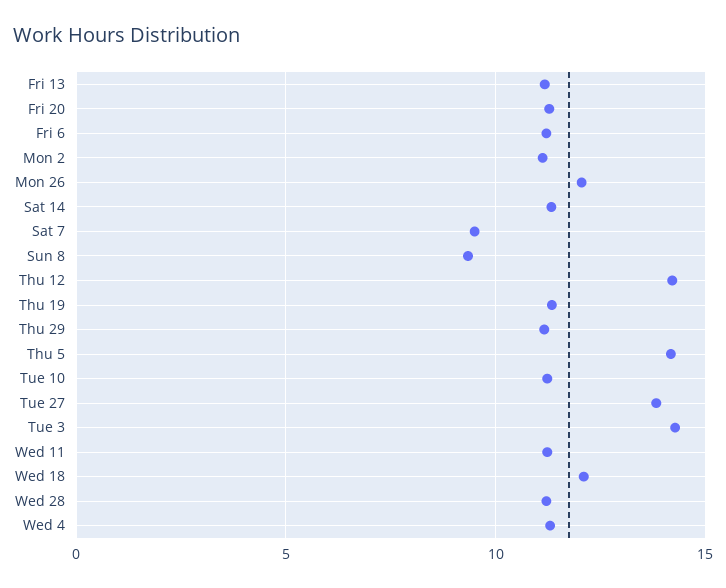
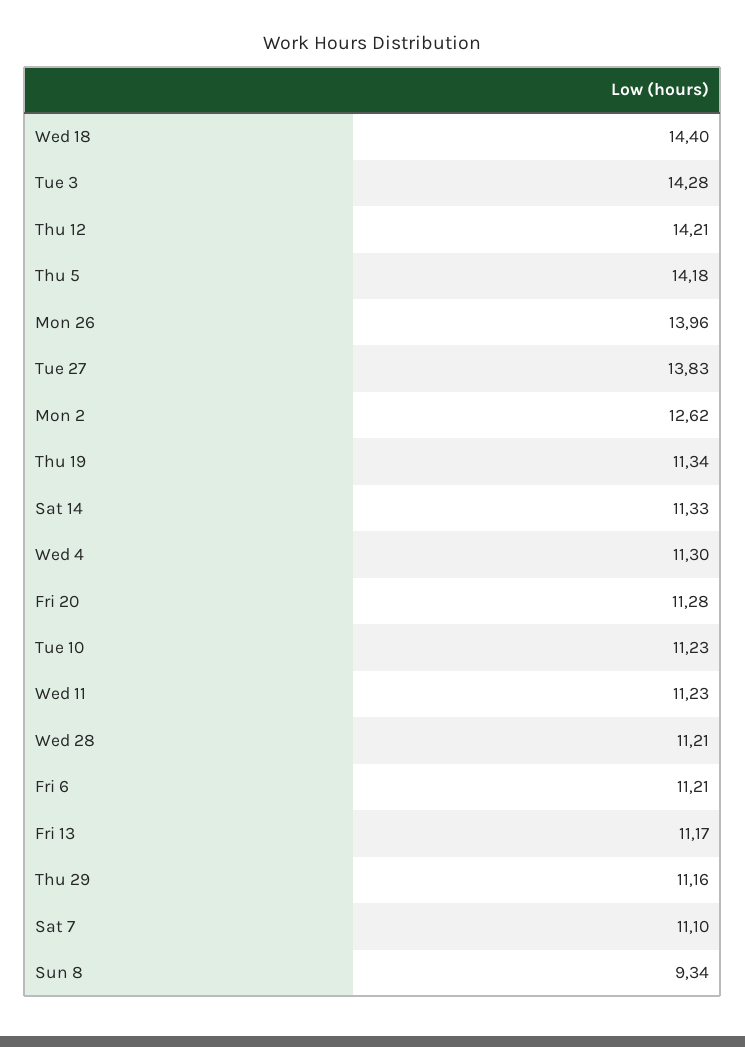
Mon 2: 11 -> 12.62
Mon 26: 12 -> 13.96
Sat 7: 9.5 -> 11.1
Wed 18: 12 -> 14.4

